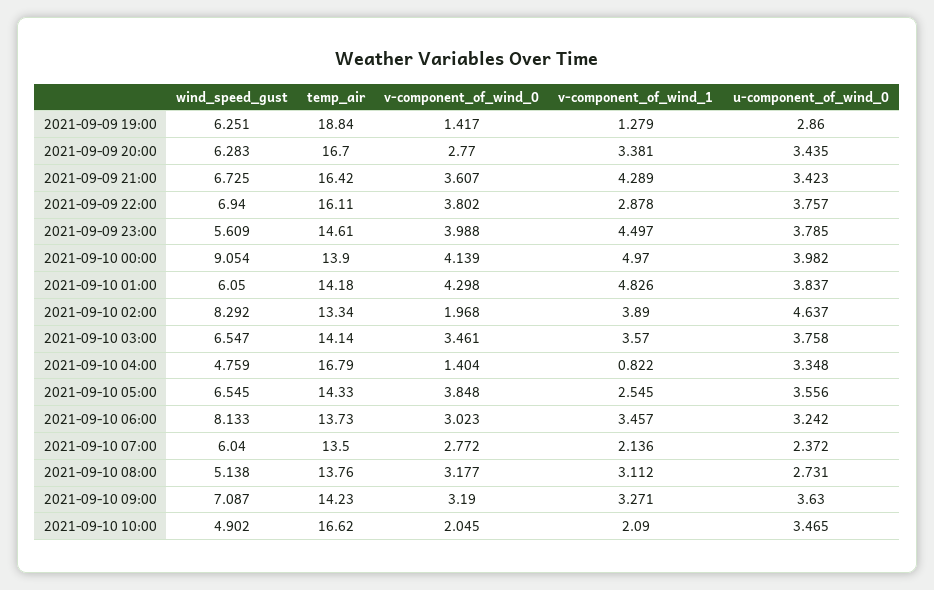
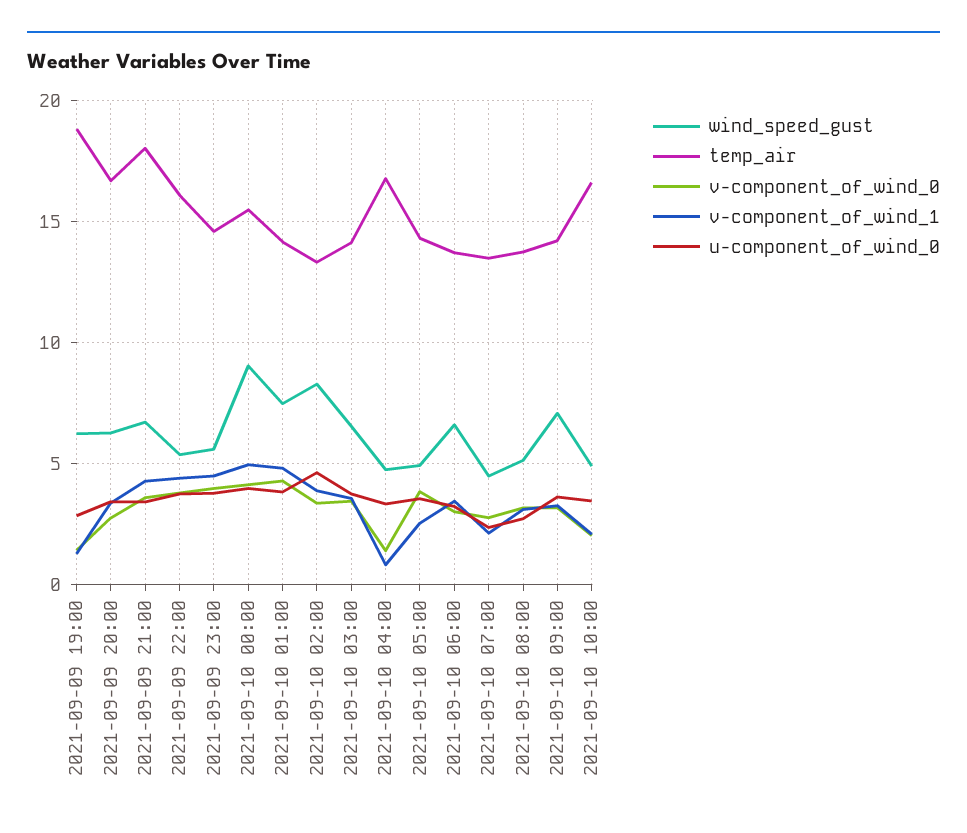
temp_air, 2021-09-09 21:00: 16.42 -> 18
wind_speed_gust, 2021-09-09 22:00: 6.94 -> 5.5
v-component_of_wind_1, 2021-09-09 22:00: 2.878 -> 4.5
temp_air, 2021-09-10 00:00: 13.9 -> 15.5
wind_speed_gust, 2021-09-10 01:00: 6.05 -> 7.5
v-component_of_wind_0, 2021-09-10 02:00: 1.968 -> 3.5
wind_speed_gust, 2021-09-10 05:00: 6.545 -> 5
wind_speed_gust, 2021-09-10 06:00: 8.133 -> 6.5
wind_speed_gust, 2021-09-10 07:00: 6.04 -> 4.5

